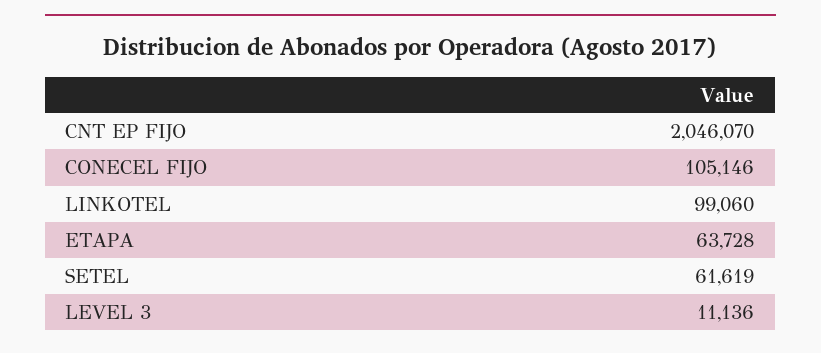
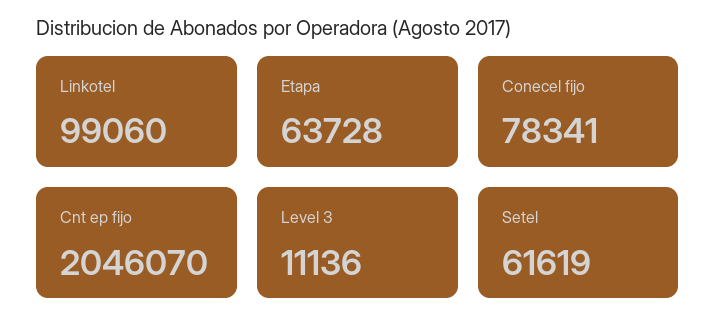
CONECEL FIJO: 105146 -> 78341

